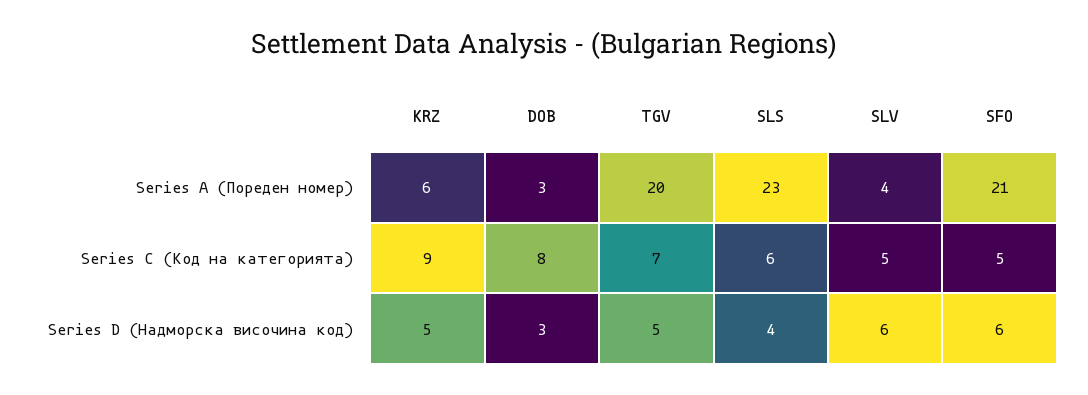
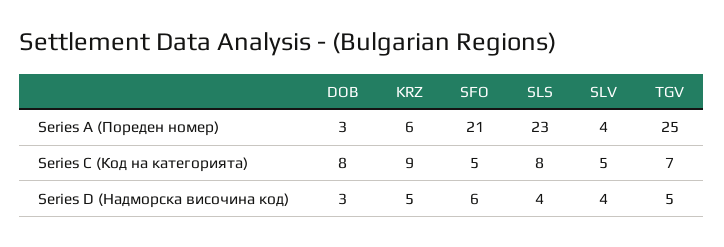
TGV, Series A (Пореден номер): 20 -> 25
SLS, Series C (Код на категорията): 6 -> 8
SLV, Series D (Надморска височина код): 6 -> 4

